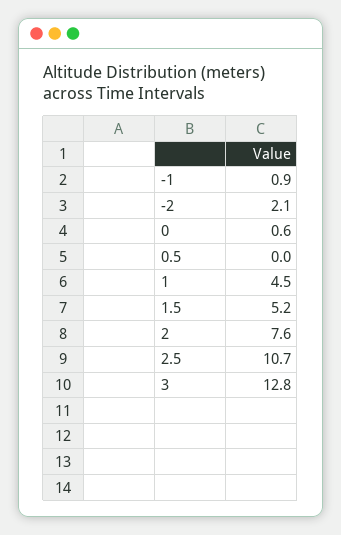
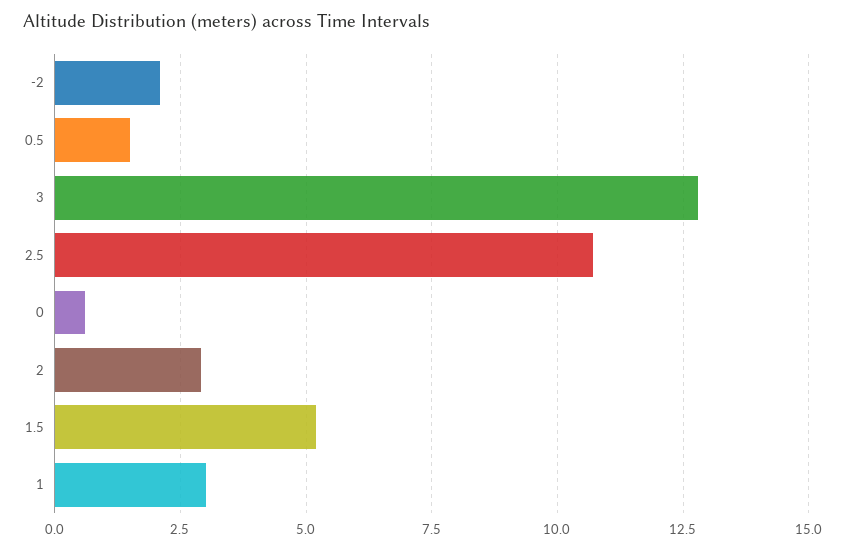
-1: 0.9 -> none
0.5: 0 -> 1.5
1: 4.5 -> 3
2: 7.6 -> 3

